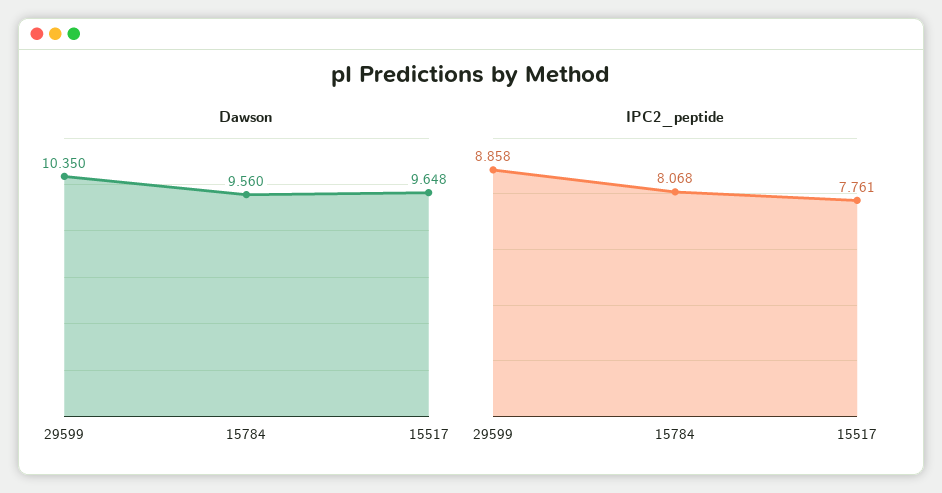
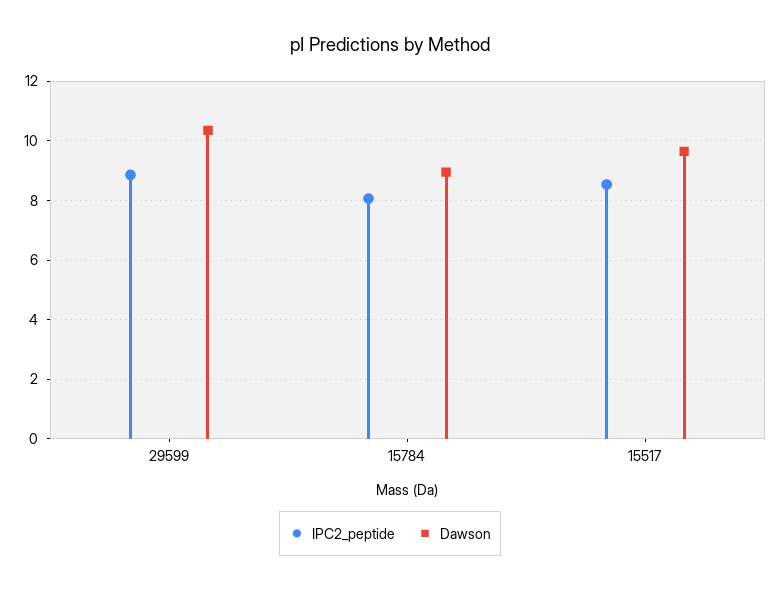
Dawson, 15784: 9.56 -> 9
IPC2_peptide, 15517: 7.761 -> 8.5

